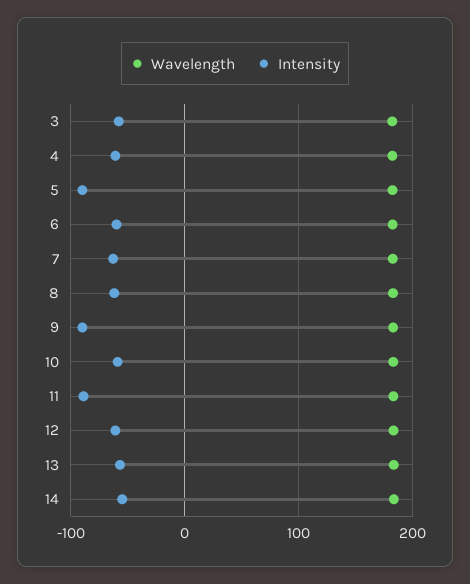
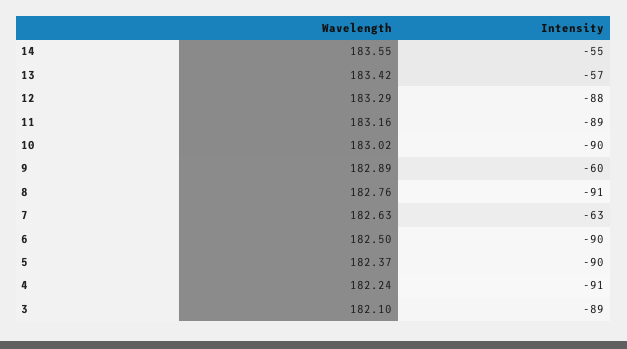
Intensity, 3: -60 -> -89
Intensity, 4: -60 -> -91
Intensity, 6: -60 -> -90
Intensity, 8: -60 -> -91
Intensity, 9: -90 -> -60
Intensity, 10: -60 -> -90
Intensity, 12: -60 -> -88

